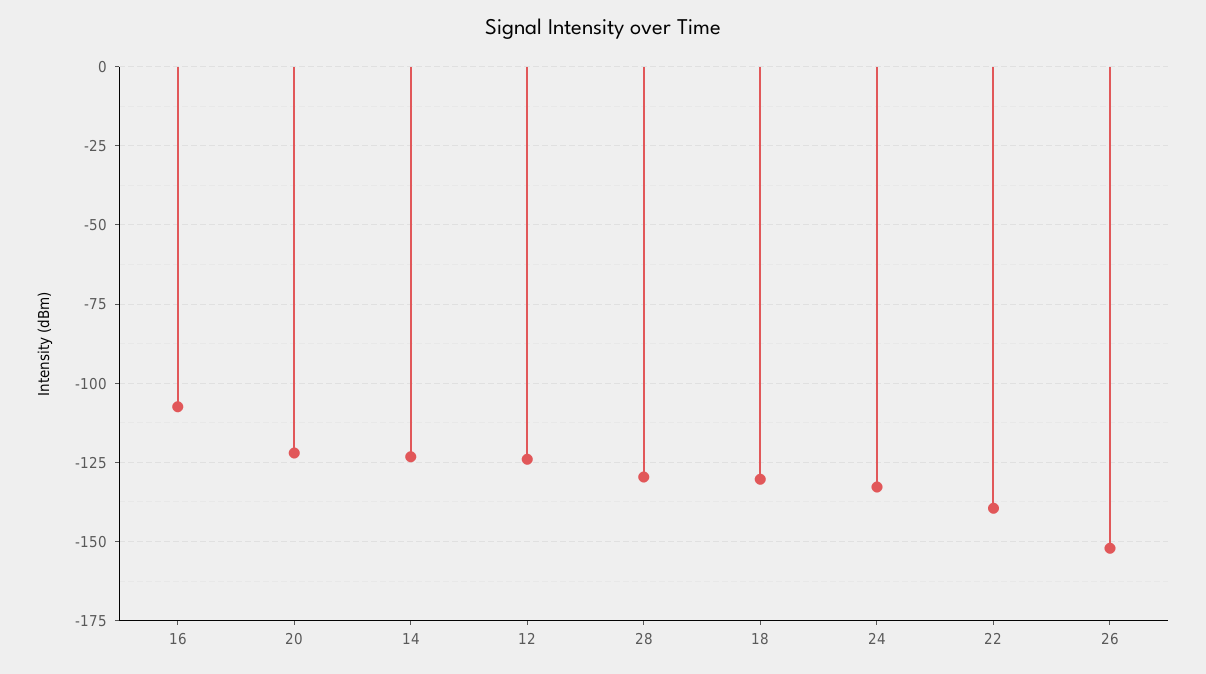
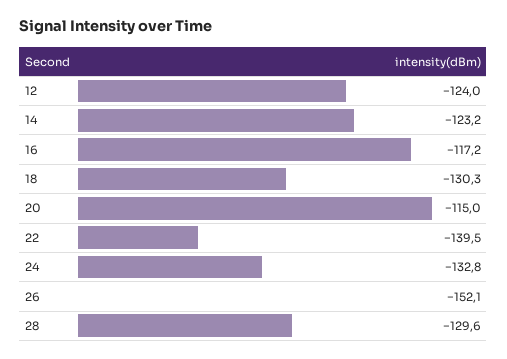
16: -107.5 -> -117.2
20: -122.5 -> -115

